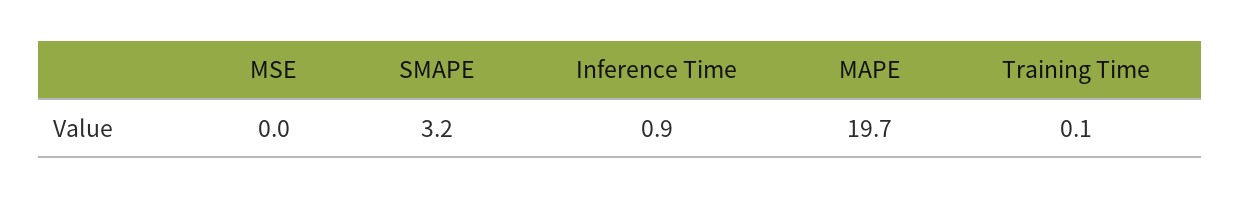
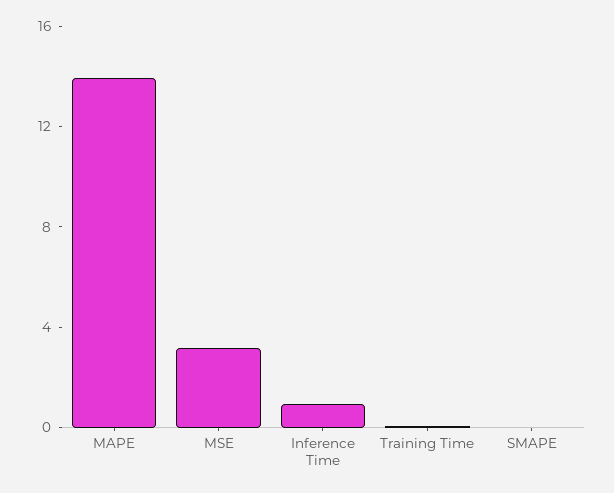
MSE: 0 -> 3
SMAPE: 3.2 -> 0
MAPE: 19.7 -> 14

